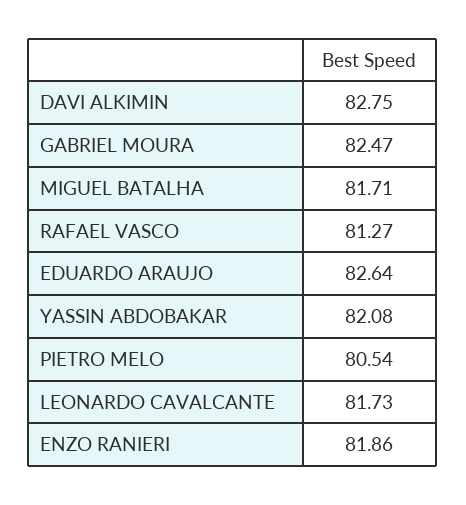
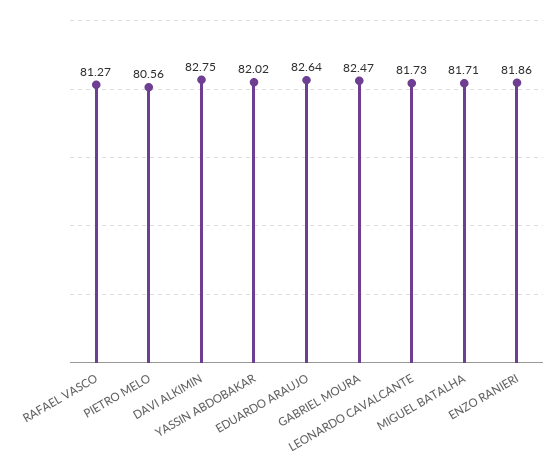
YASSIN ABDOBAKAR: 82.08 -> 82.02
PIETRO MELO: 80.54 -> 80.56

